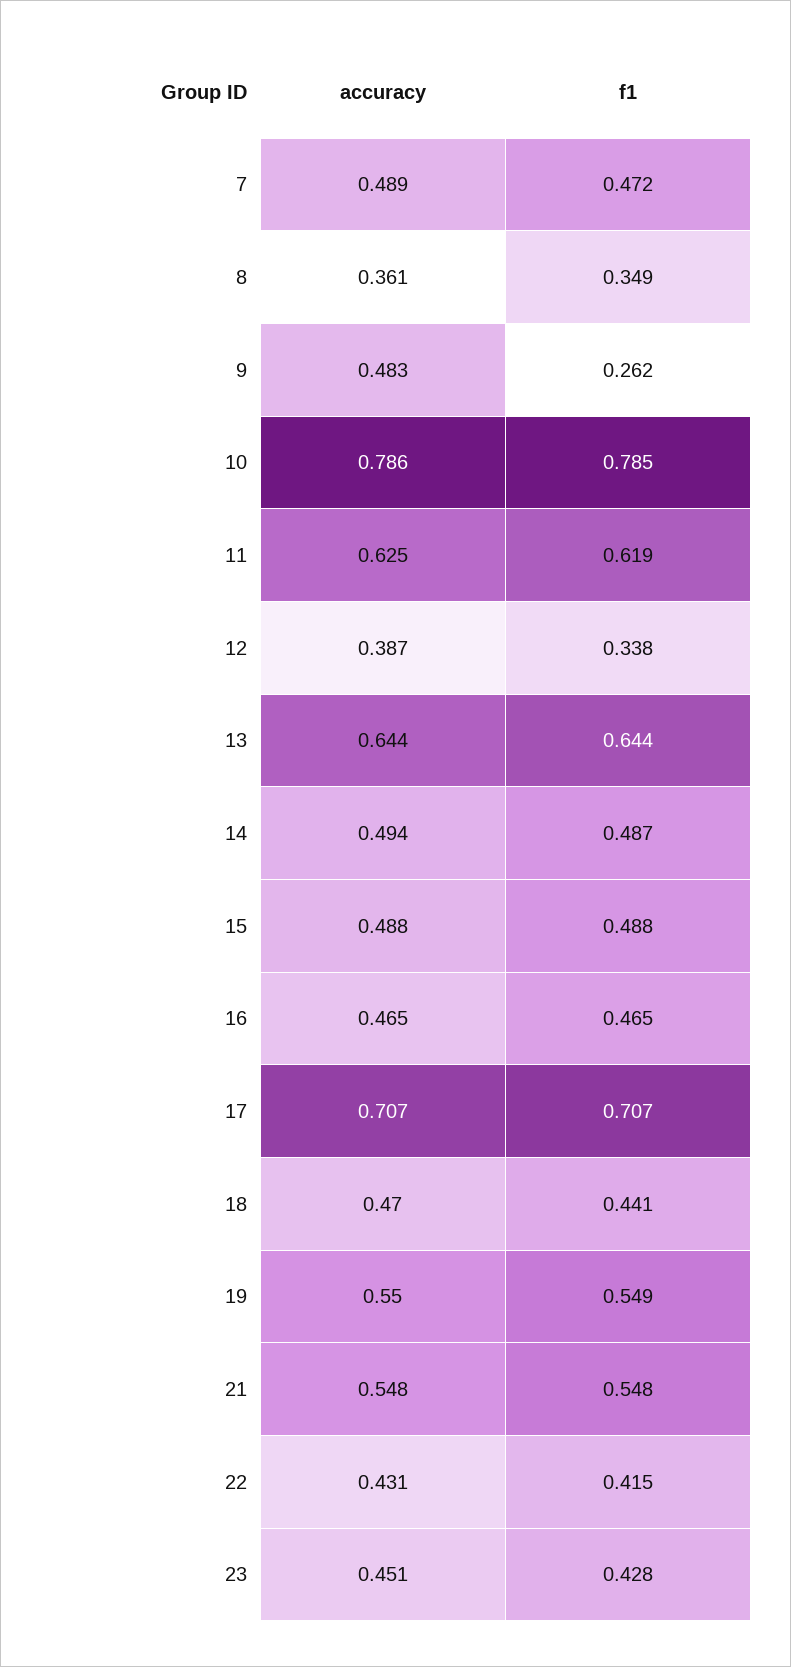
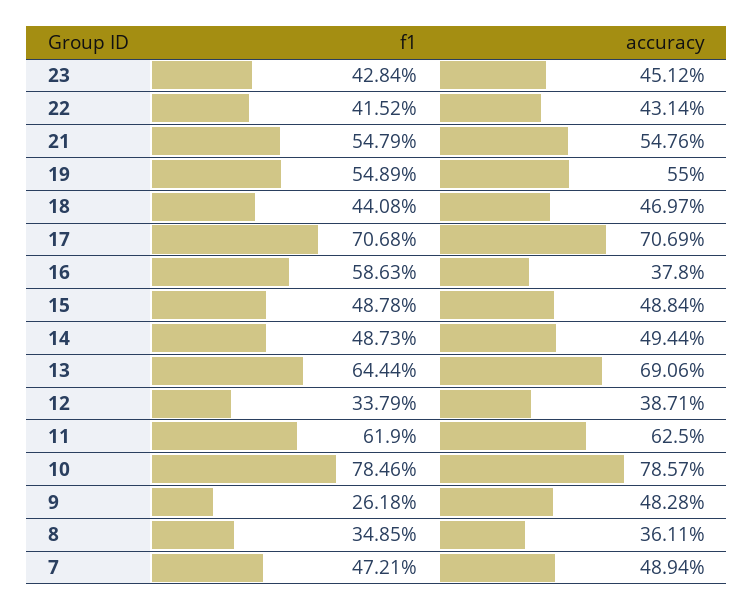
accuracy, 13: 0.644 -> 0.6906
accuracy, 16: 0.465 -> 0.378
f1, 16: 0.465 -> 0.5863

